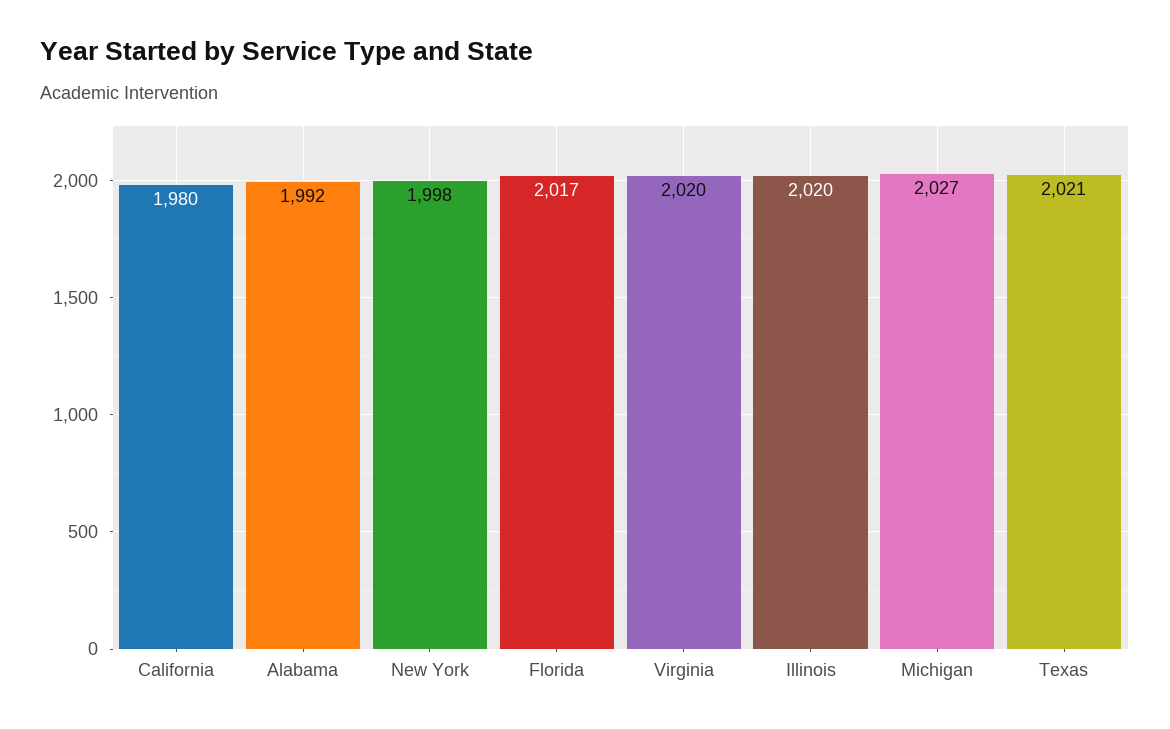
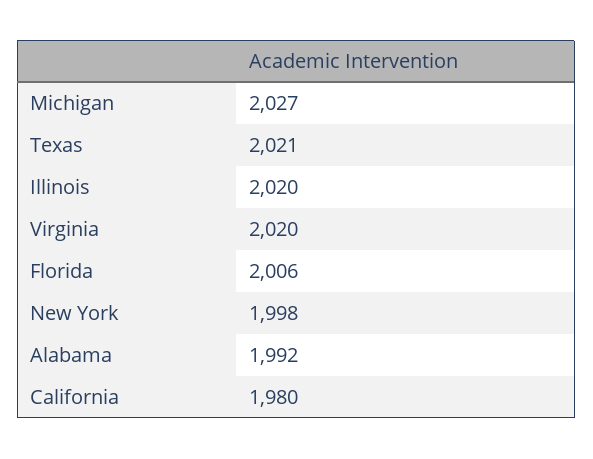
Florida: 2017 -> 2006

